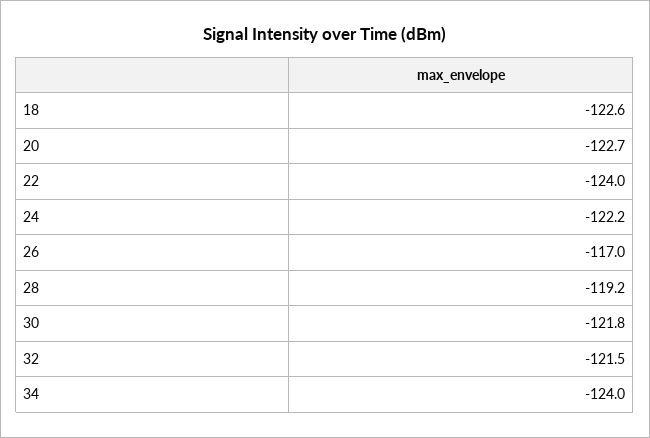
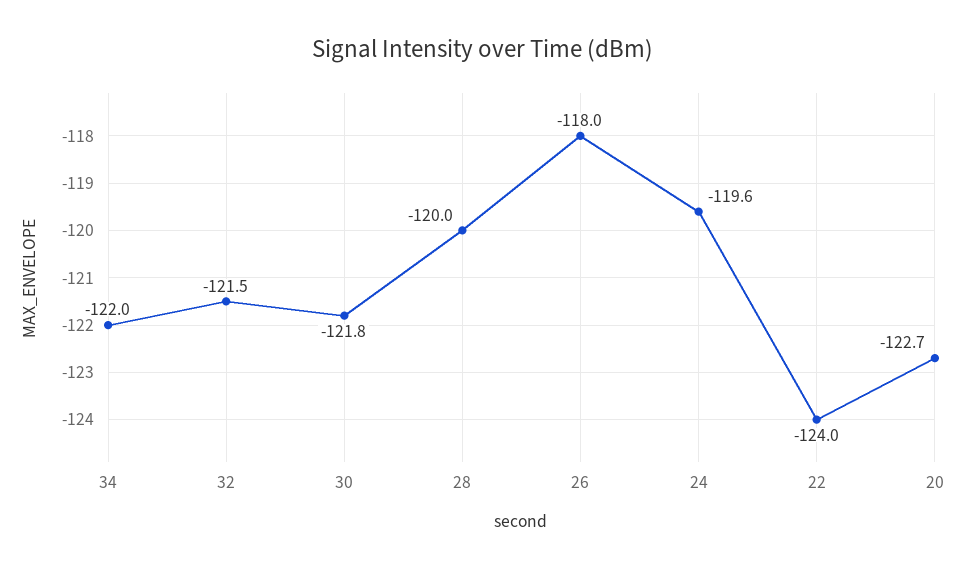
18: -122.6 -> none
24: -122.2 -> -119.6
26: -117 -> -118
28: -119.2 -> -120
34: -124 -> -122

